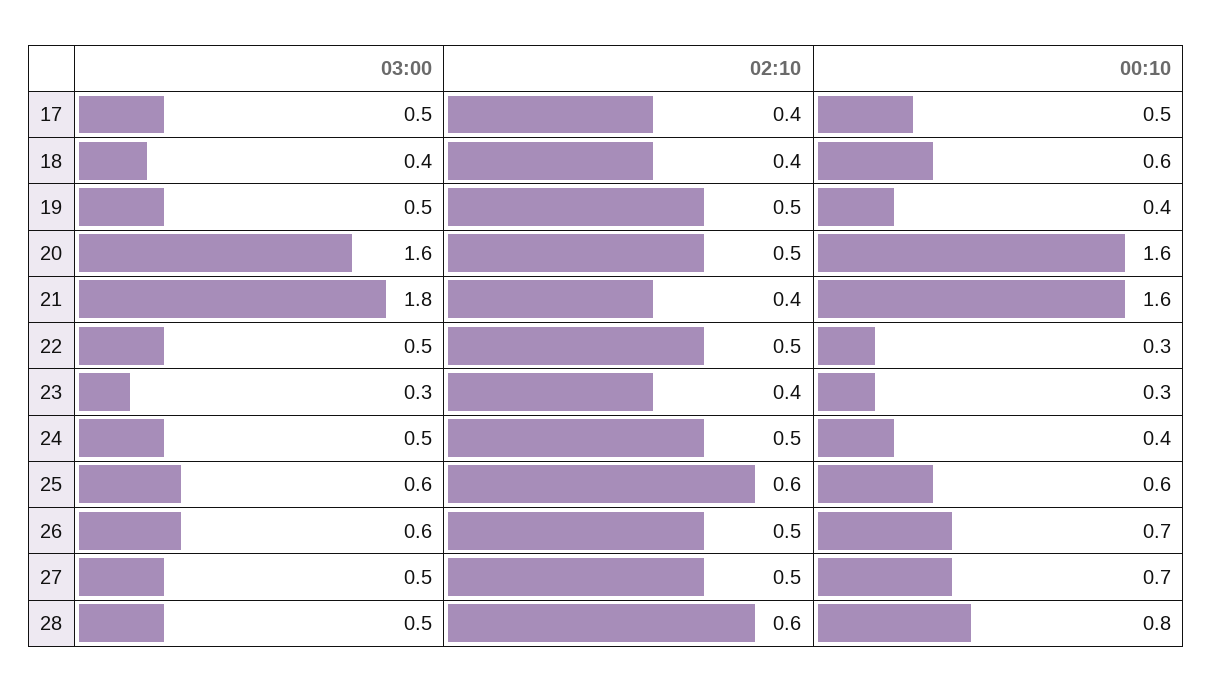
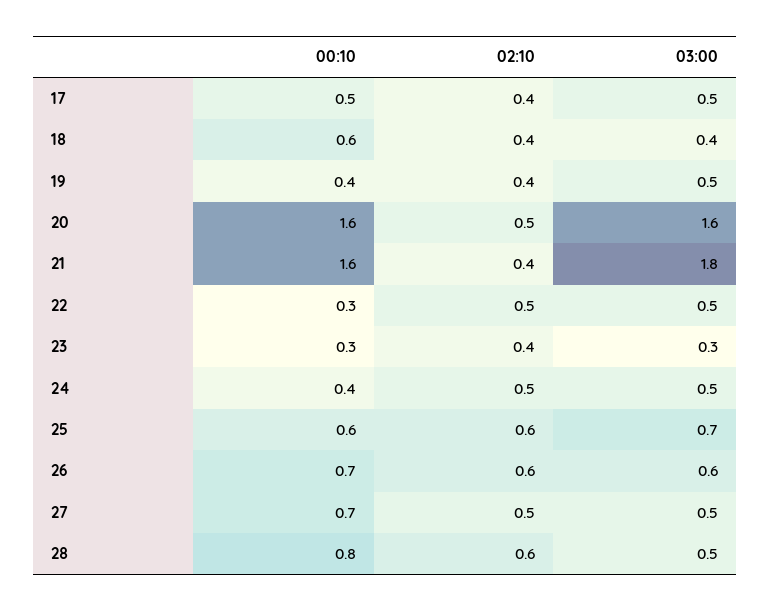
02:10, 19: 0.5 -> 0.4
03:00, 25: 0.6 -> 0.7
02:10, 26: 0.5 -> 0.6

